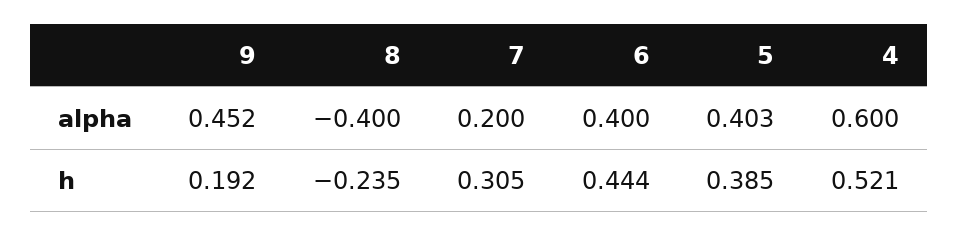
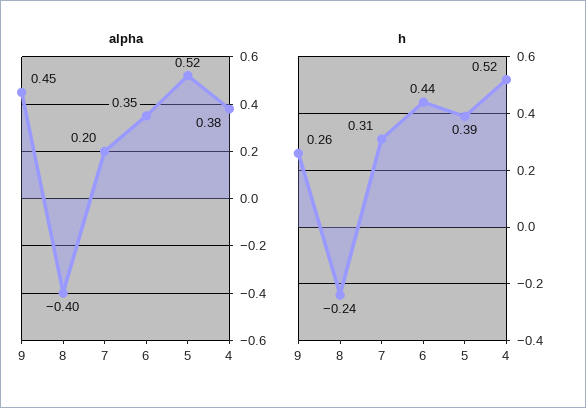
alpha, 6: 0.4 -> 0.35
alpha, 5: 0.403 -> 0.52
alpha, 4: 0.6 -> 0.38
h, 9: 0.192 -> 0.26

